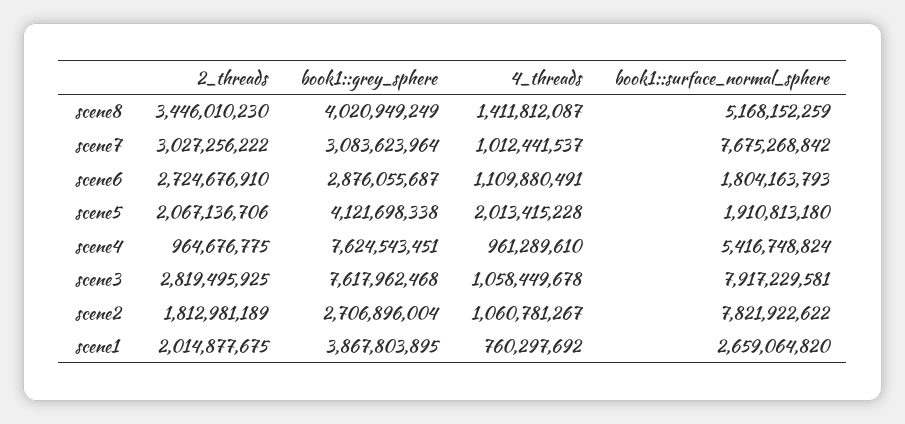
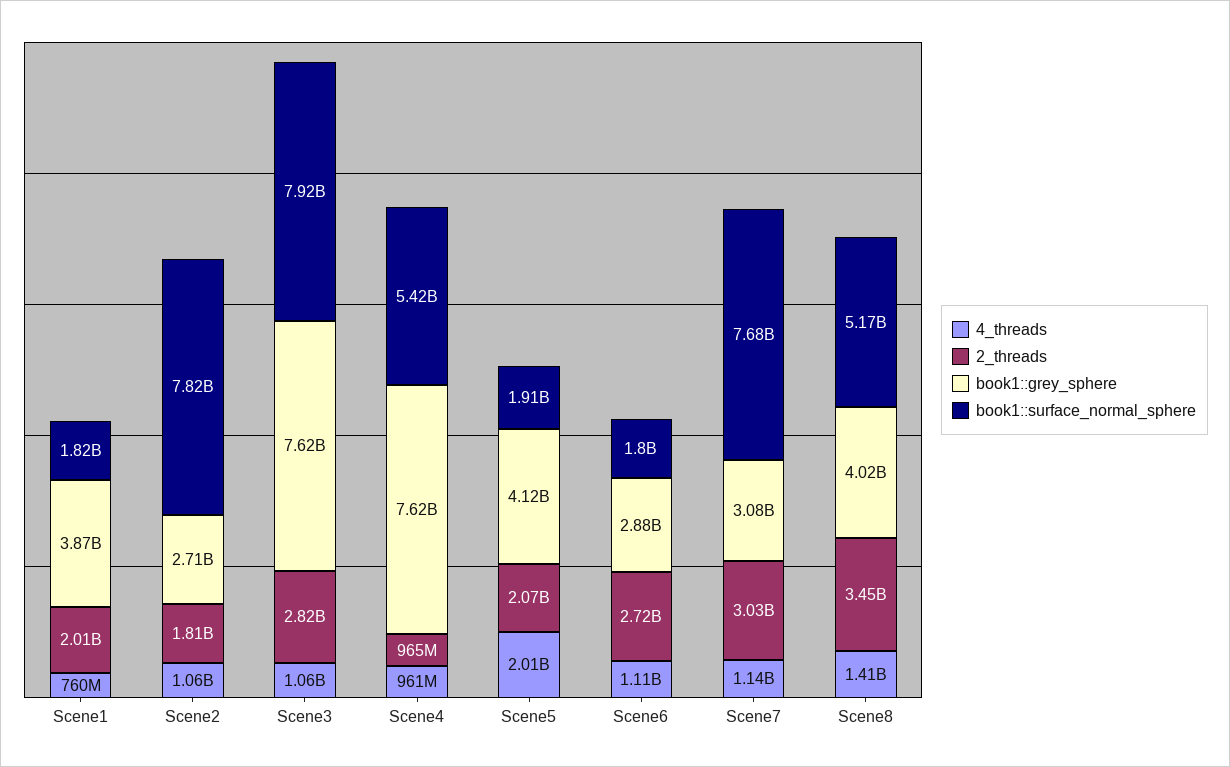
4_threads, scene7: 1012441537 -> 1140000000
book1::surface_normal_sphere, scene1: 2659064820 -> 1820000000

